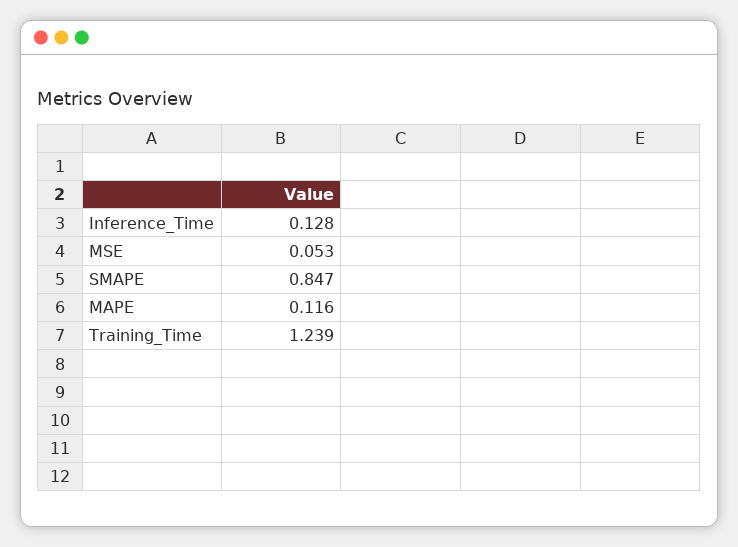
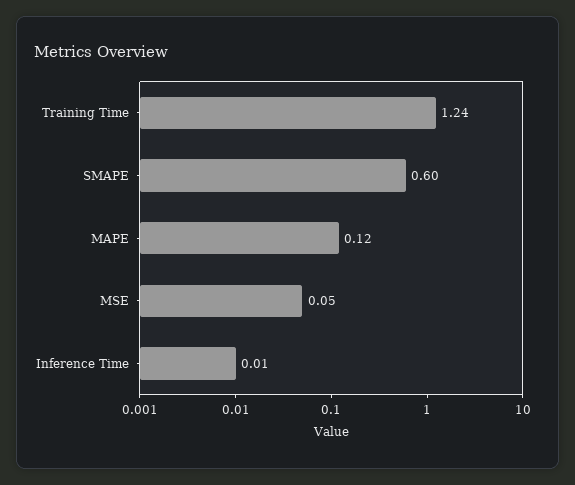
Inference_Time: 0.128 -> 0.01
SMAPE: 0.847 -> 0.6

